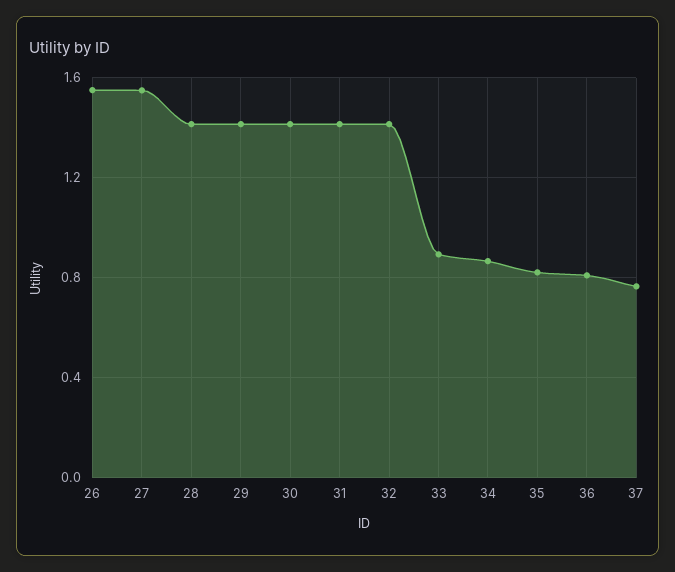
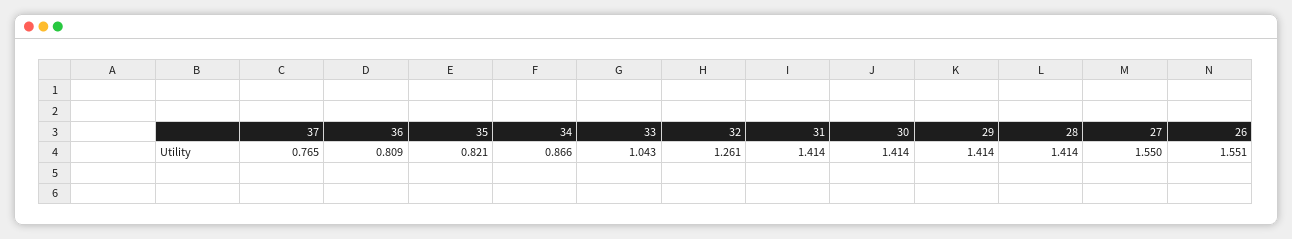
32: 1.4 -> 1.261
33: 0.9 -> 1.043

